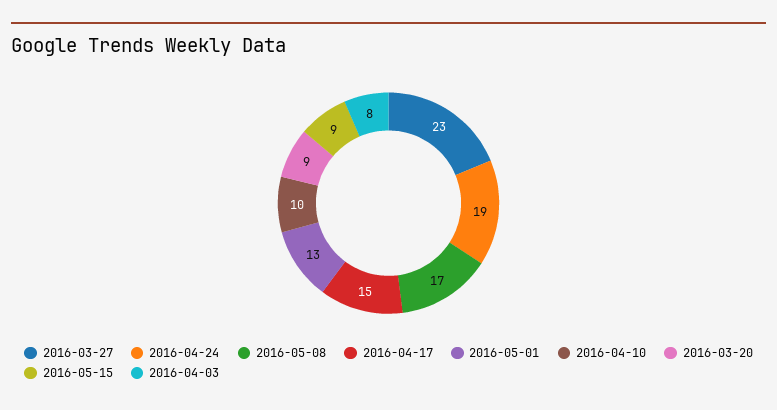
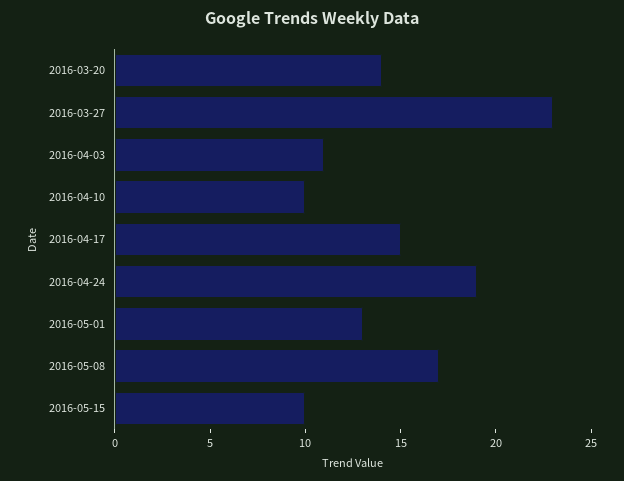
2016-03-20: 9 -> 14
2016-05-15: 9 -> 10
2016-04-03: 8 -> 11

